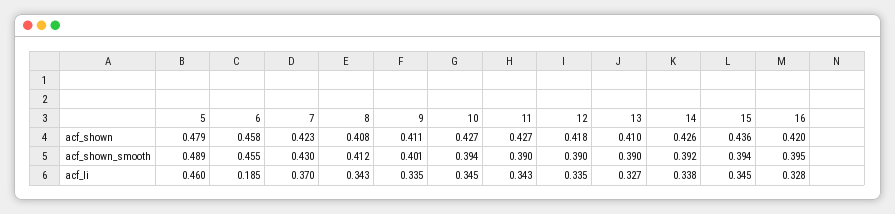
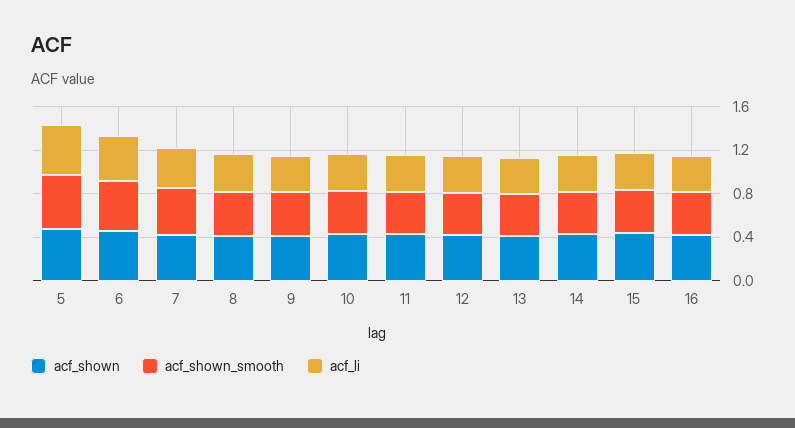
acf_li, 6: 0.185 -> 0.4

